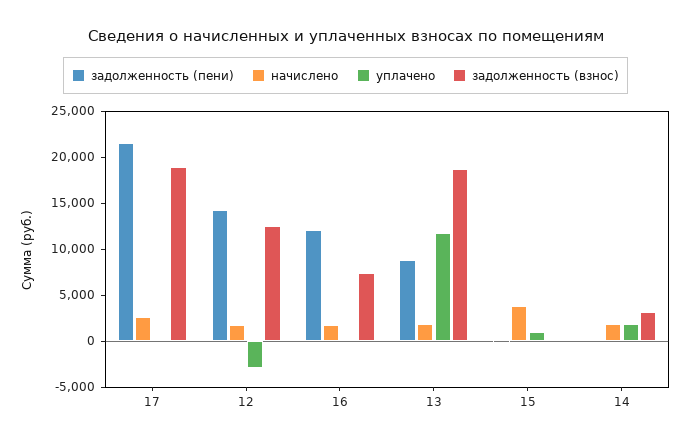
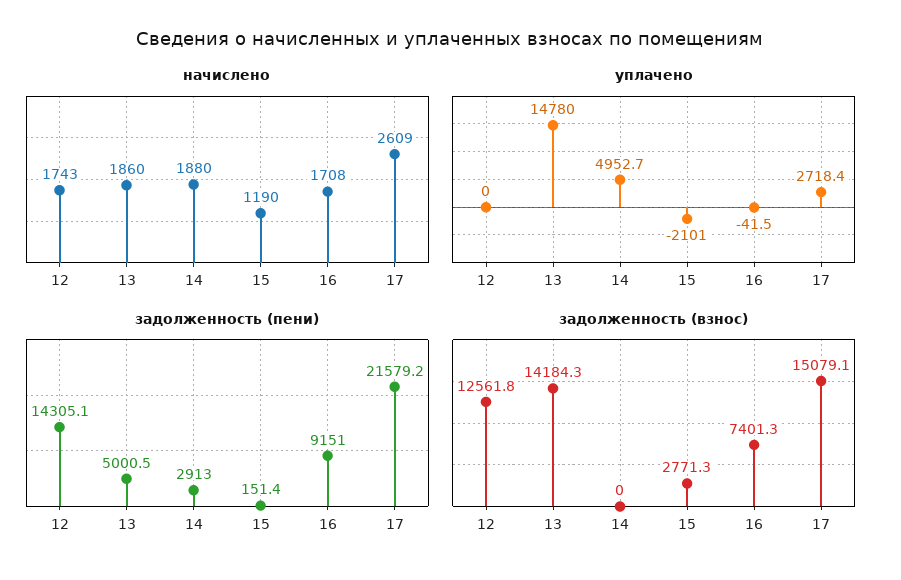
уплачено, 17: 0 -> 2718.4
задолженность (взнос), 17: 19000 -> 15079.1
уплачено, 12: -3000 -> 0
задолженность (пени), 16: 12000 -> 9151
задолженность (пени), 13: 9000 -> 5000.5
уплачено, 13: 12000 -> 14780
задолженность (взнос), 13: 19000 -> 14184.3
начислено, 15: 4000 -> 1190
уплачено, 15: 1000 -> -2101
задолженность (взнос), 15: 0 -> 2771.3
задолженность (пени), 14: 0 -> 2913
уплачено, 14: 2000 -> 4952.7
задолженность (взнос), 14: 3000 -> 0

